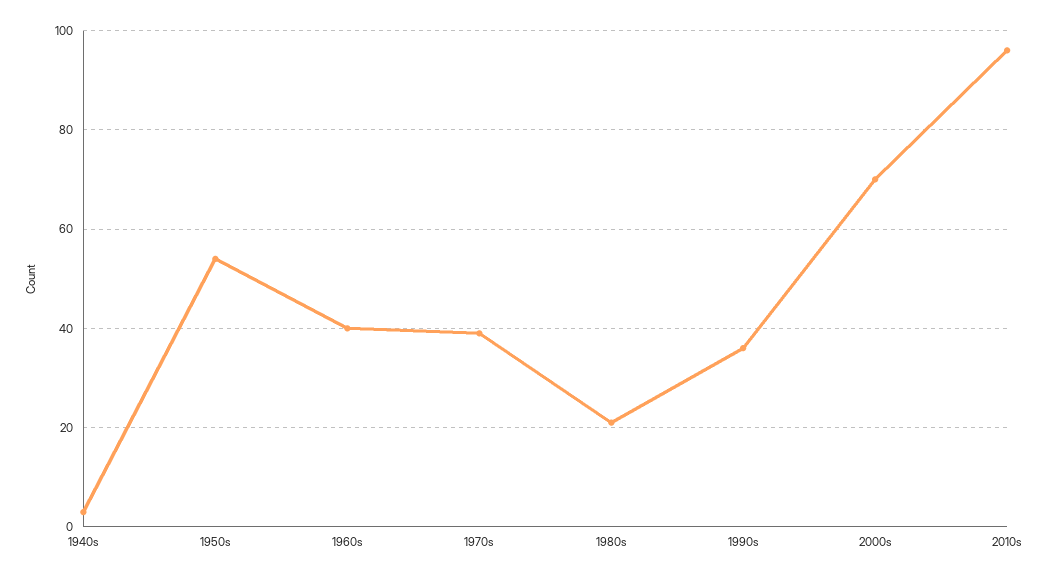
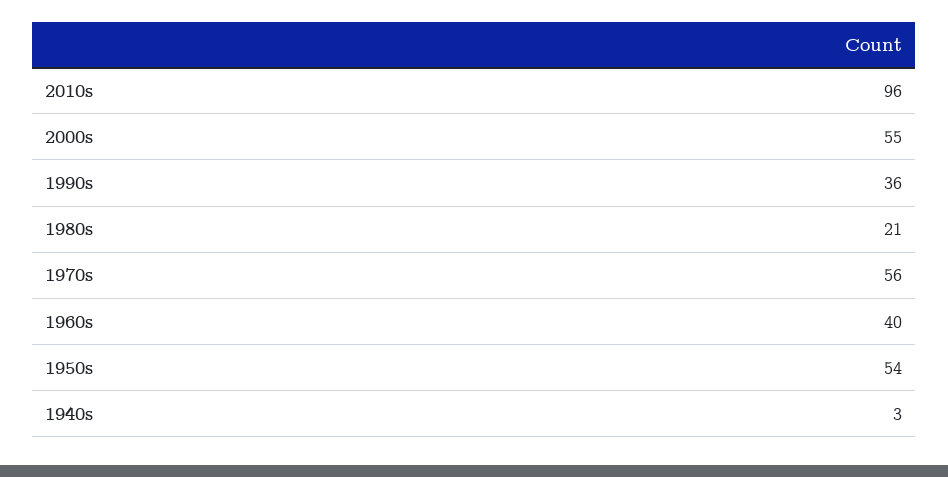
1970s: 40 -> 56
2000s: 70 -> 55

